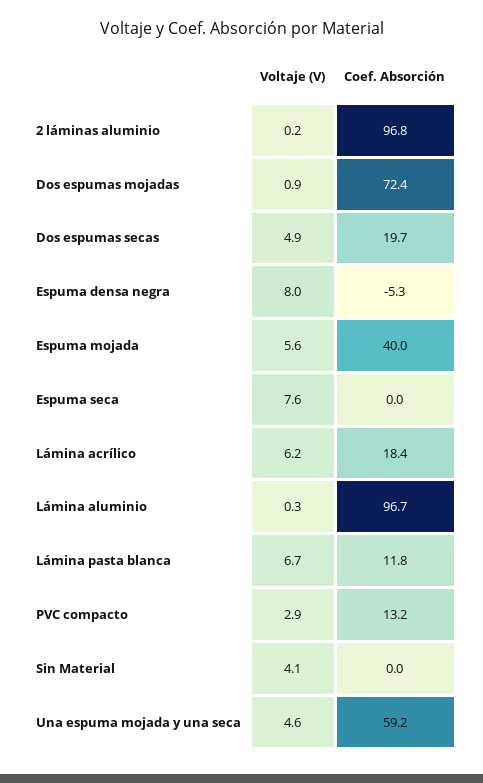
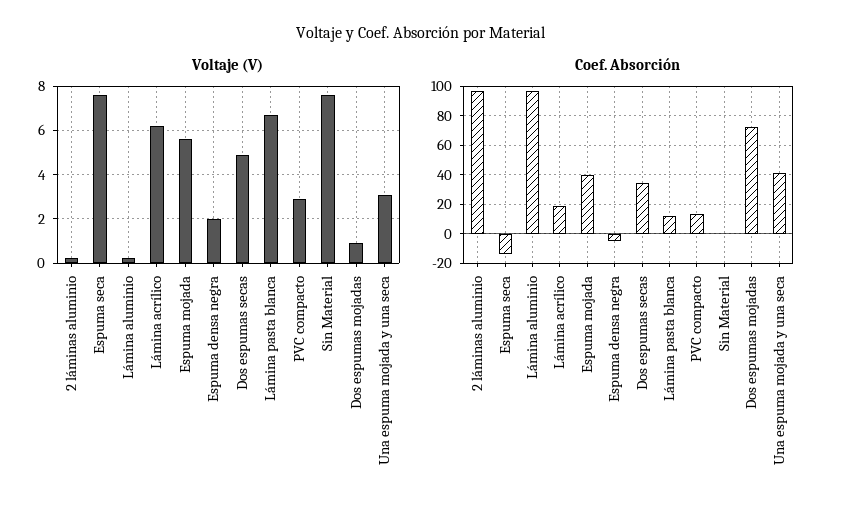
Coef. Absorción, Dos espumas secas: 19.7 -> 35
Voltaje (V), Espuma densa negra: 8 -> 2
Coef. Absorción, Espuma seca: 0 -> -15
Voltaje (V), Sin Material: 4.1 -> 7.5
Voltaje (V), Una espuma mojada y una seca: 4.6 -> 3
Coef. Absorción, Una espuma mojada y una seca: 59.2 -> 40

